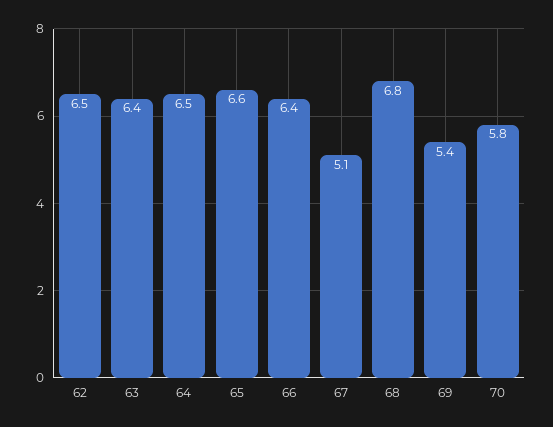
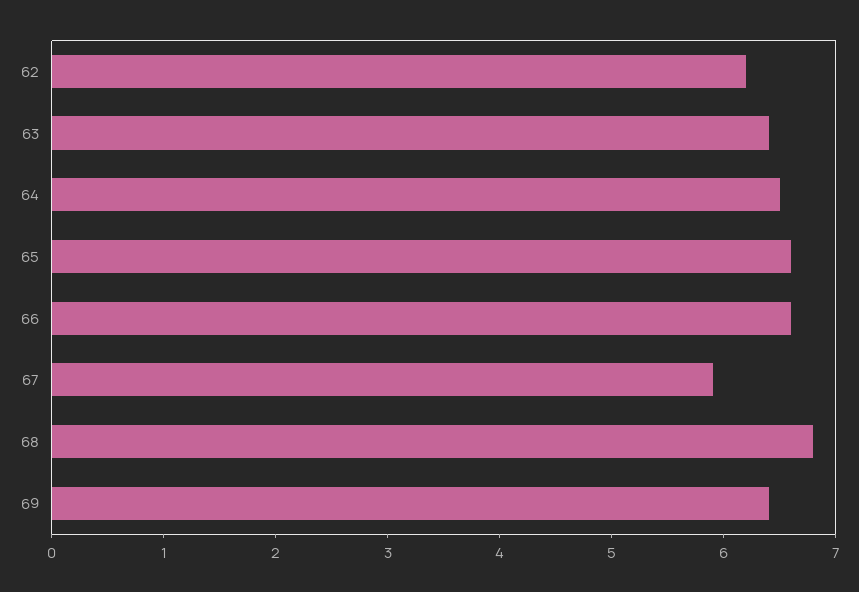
62: 6.5 -> 6.2
66: 6.4 -> 6.6
67: 5.1 -> 5.9
69: 5.4 -> 6.4
70: 5.8 -> none

